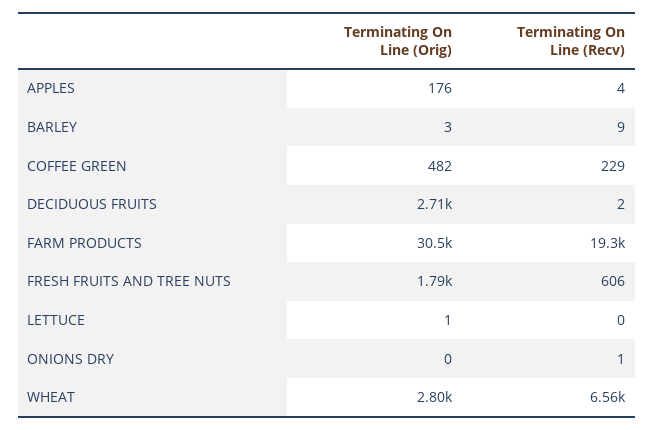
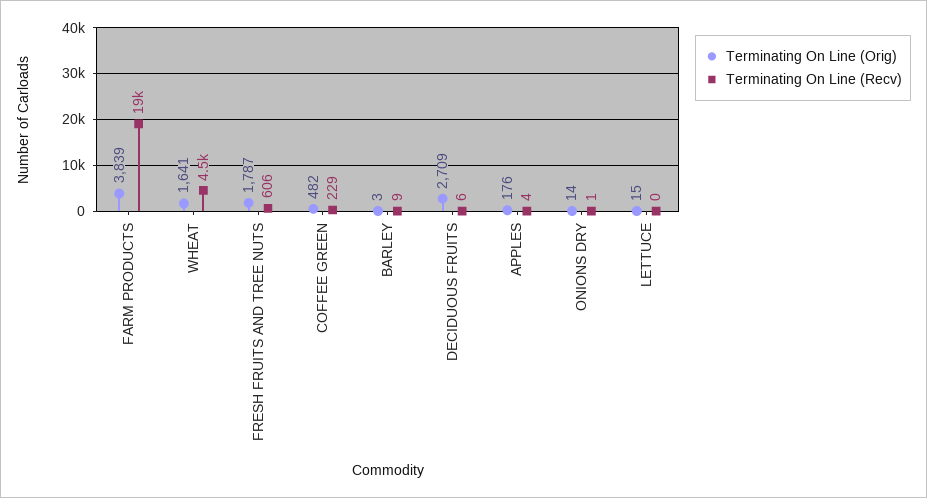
Terminating On Line (Recv), DECIDUOUS FRUITS: 2 -> 6
Terminating On Line (Orig), FARM PRODUCTS: 30500 -> 3839
Terminating On Line (Orig), LETTUCE: 1 -> 15
Terminating On Line (Orig), ONIONS DRY: 0 -> 14
Terminating On Line (Orig), WHEAT: 2800 -> 1641
Terminating On Line (Recv), WHEAT: 6560 -> 4500

